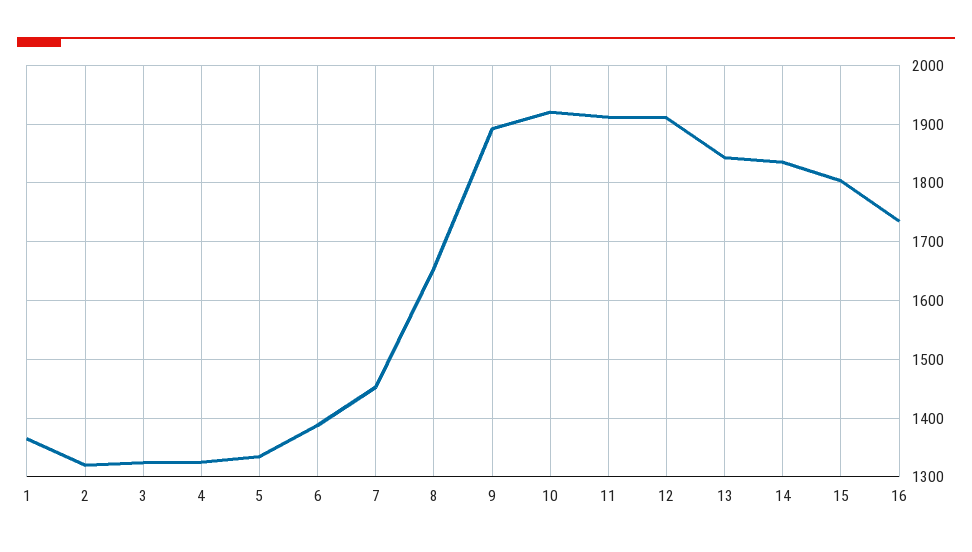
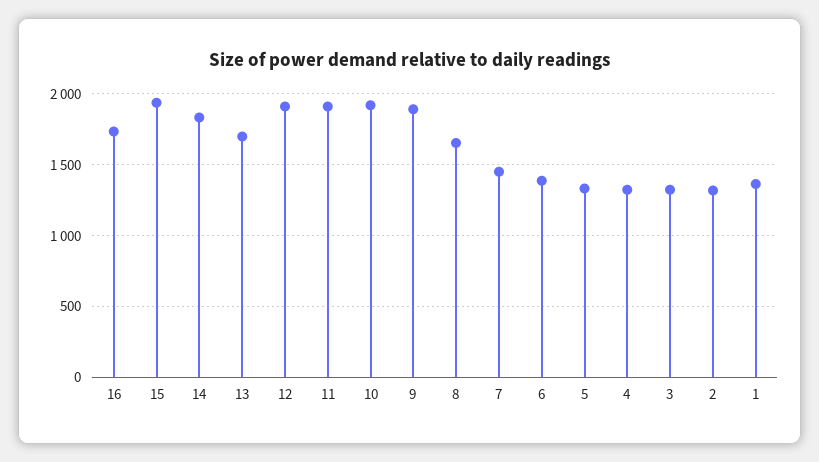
13: 1840 -> 1700
15: 1800 -> 1950

